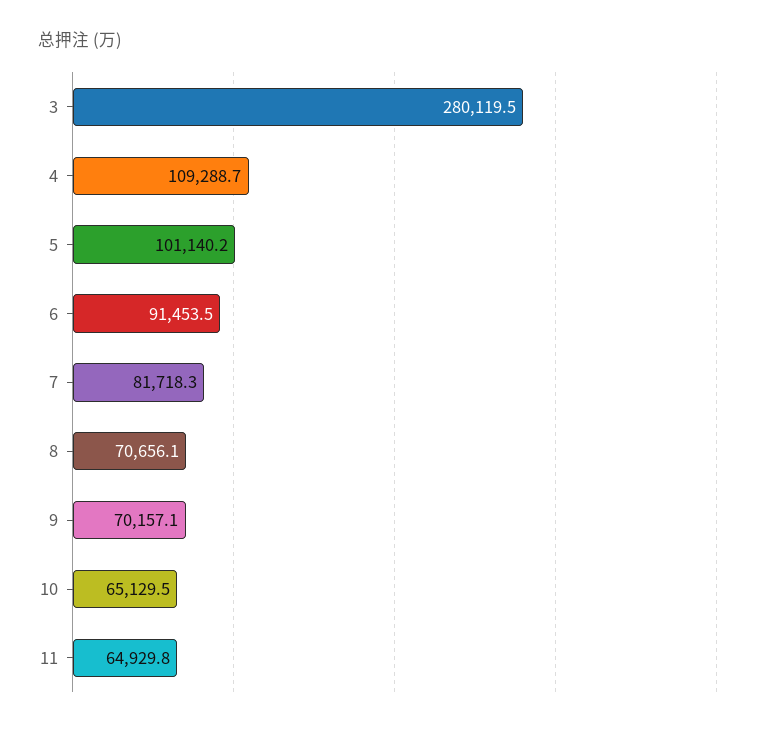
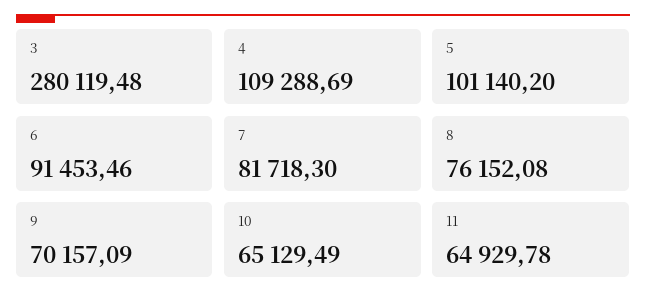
8: 70656.1 -> 76152.08

